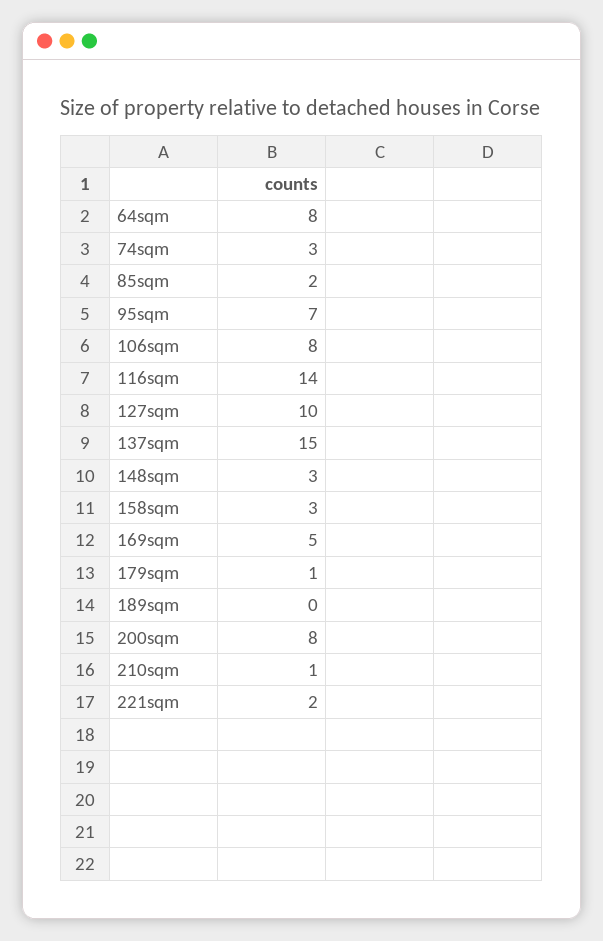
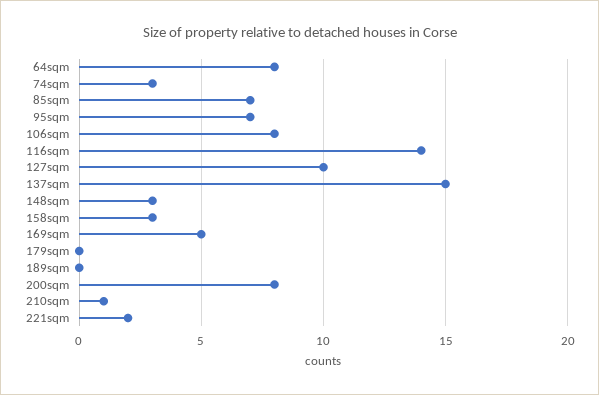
85sqm: 2 -> 7
179sqm: 1 -> 0

